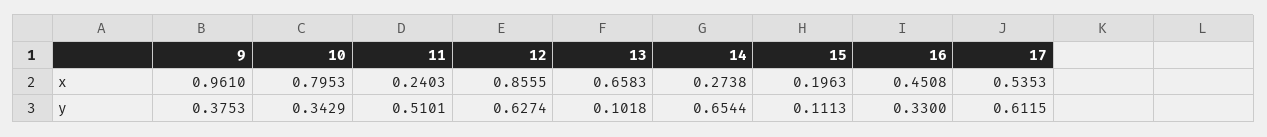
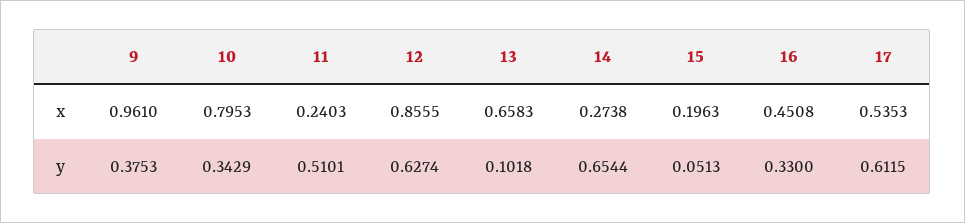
15, y: 0.1113 -> 0.0513

